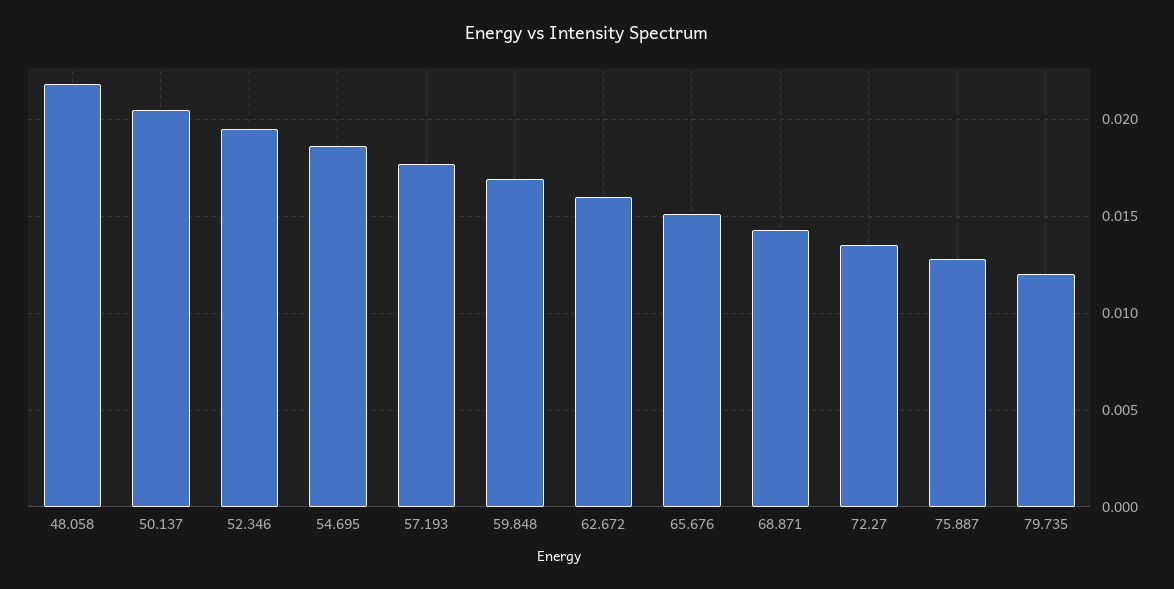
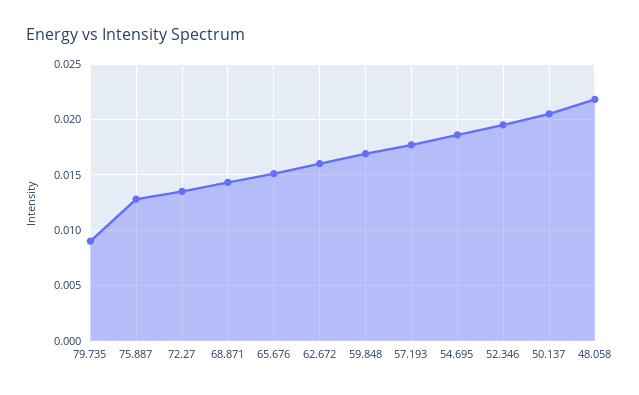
79.735: 0.012 -> 0.009

